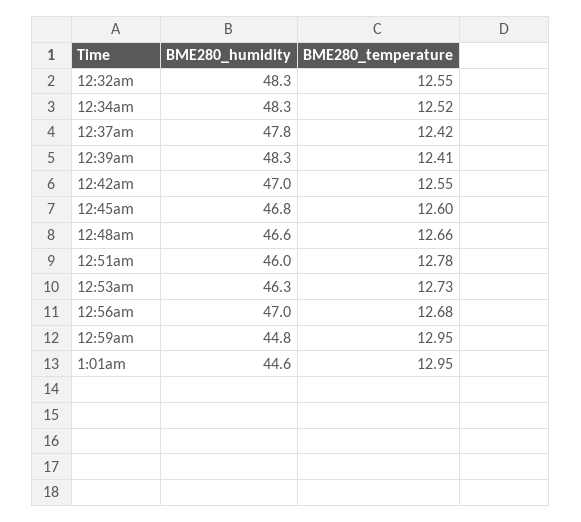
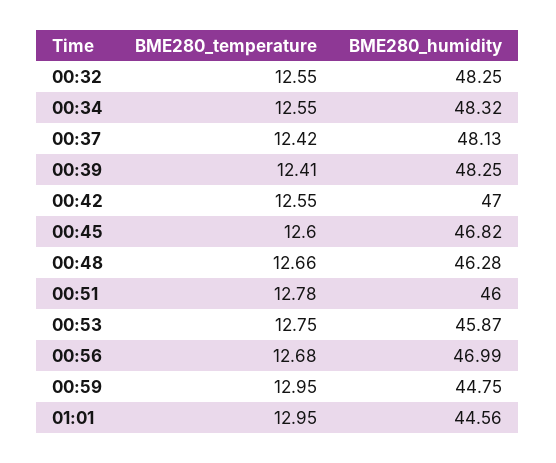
BME280_temperature, 12:34am: 12.52 -> 12.55
BME280_humidity, 12:37am: 47.8 -> 48.13
BME280_humidity, 12:48am: 46.6 -> 46.28
BME280_humidity, 12:53am: 46.3 -> 45.87
BME280_temperature, 12:53am: 12.73 -> 12.75

